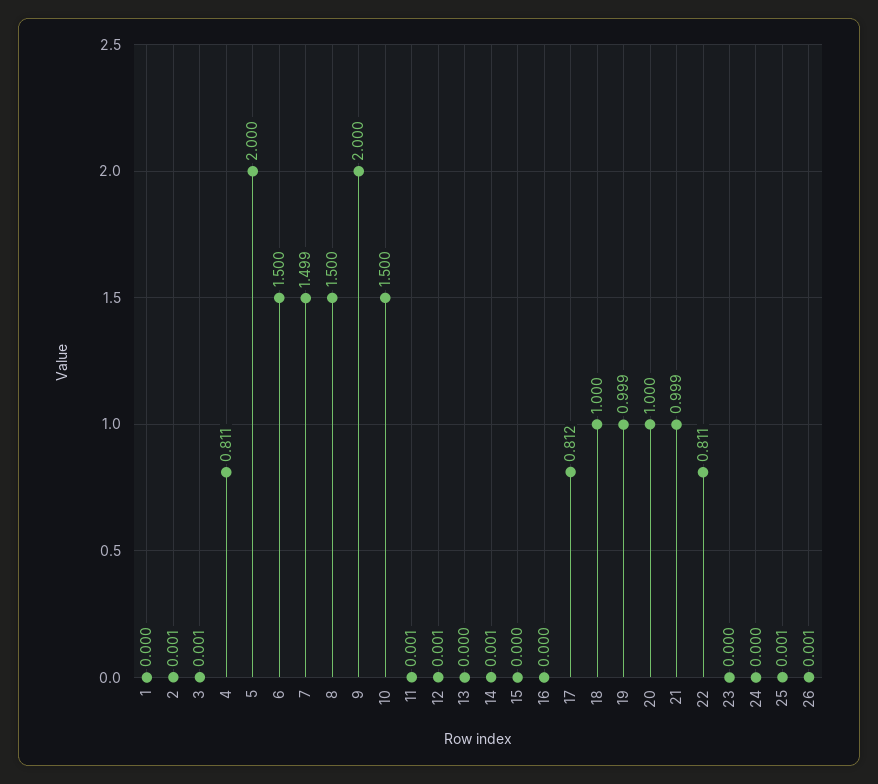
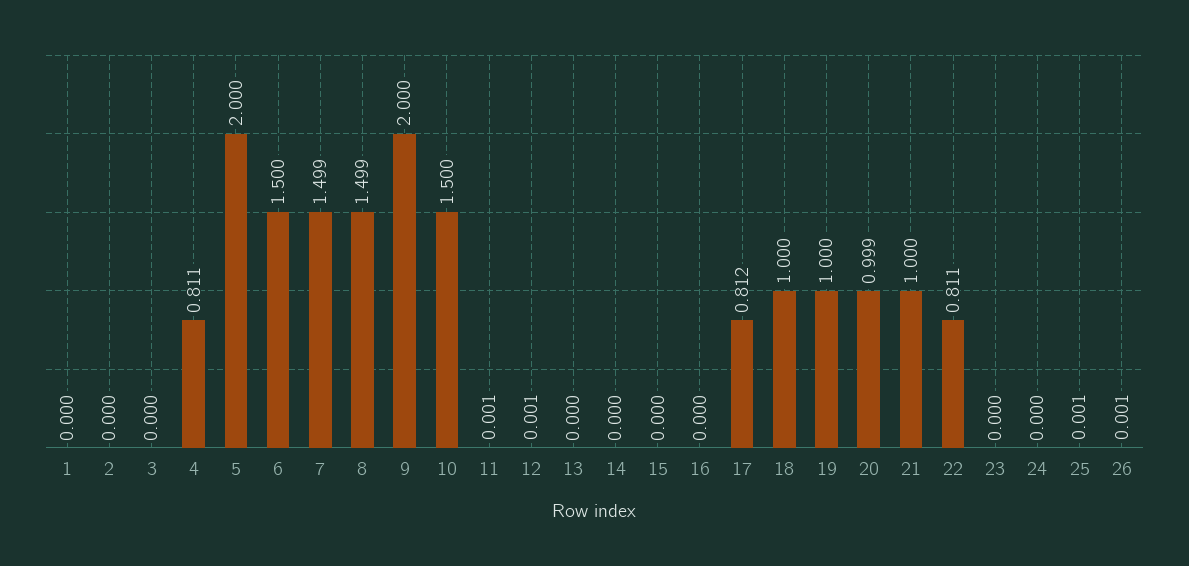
2: 0.001 -> 0
3: 0.001 -> 0
8: 1.5 -> 1.499
14: 0.001 -> 0
19: 0.999 -> 1
20: 1 -> 0.999
21: 0.999 -> 1

